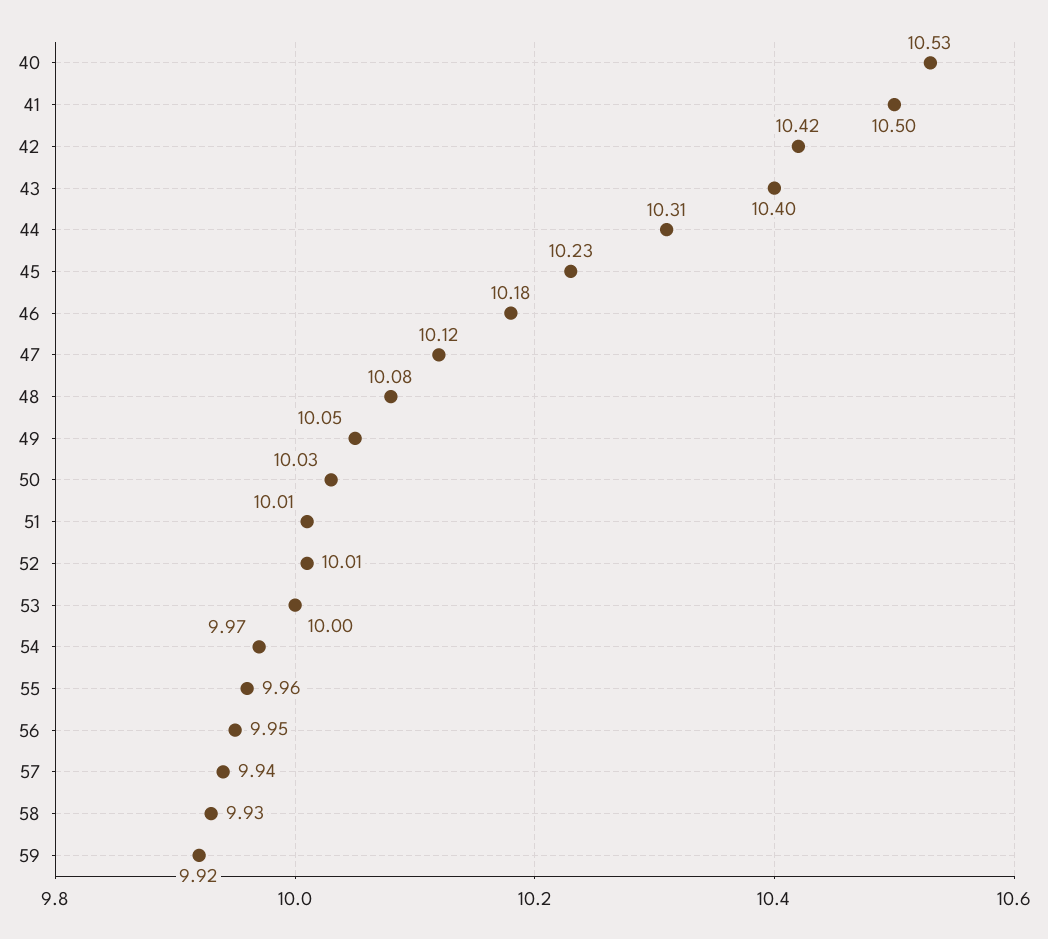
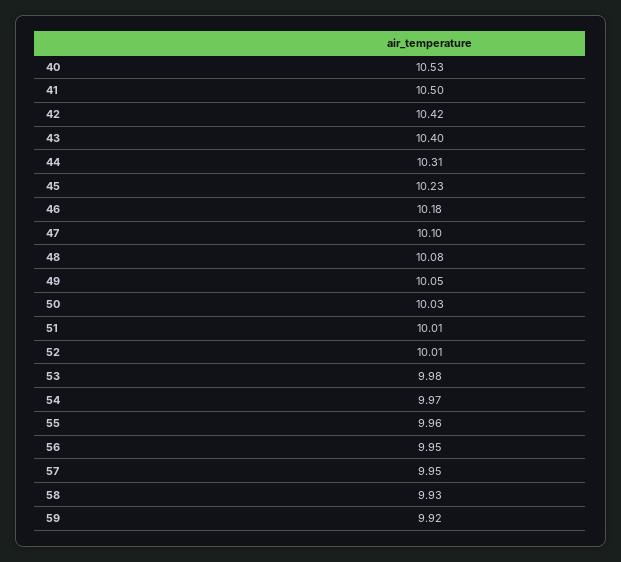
47: 10.12 -> 10.1
53: 10 -> 9.98
57: 9.94 -> 9.95

